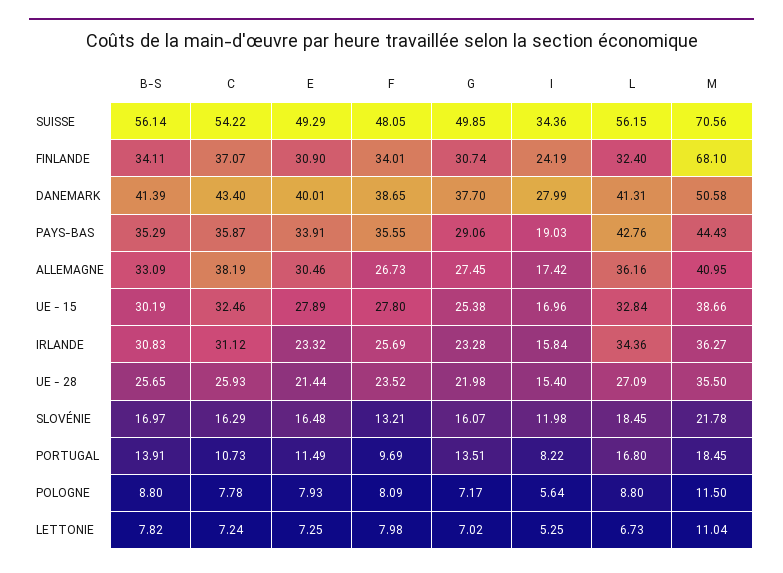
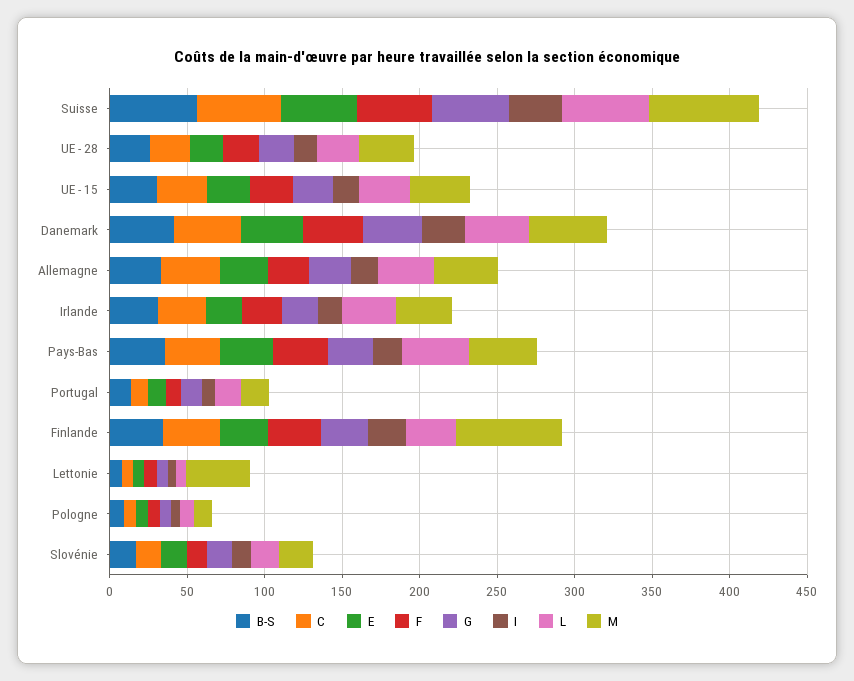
M, LETTONIE: 11.04 -> 40

